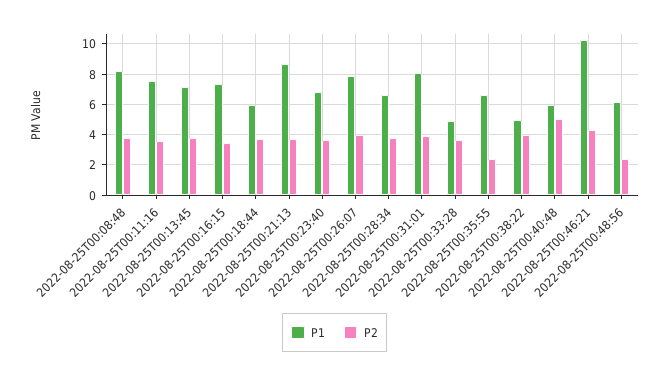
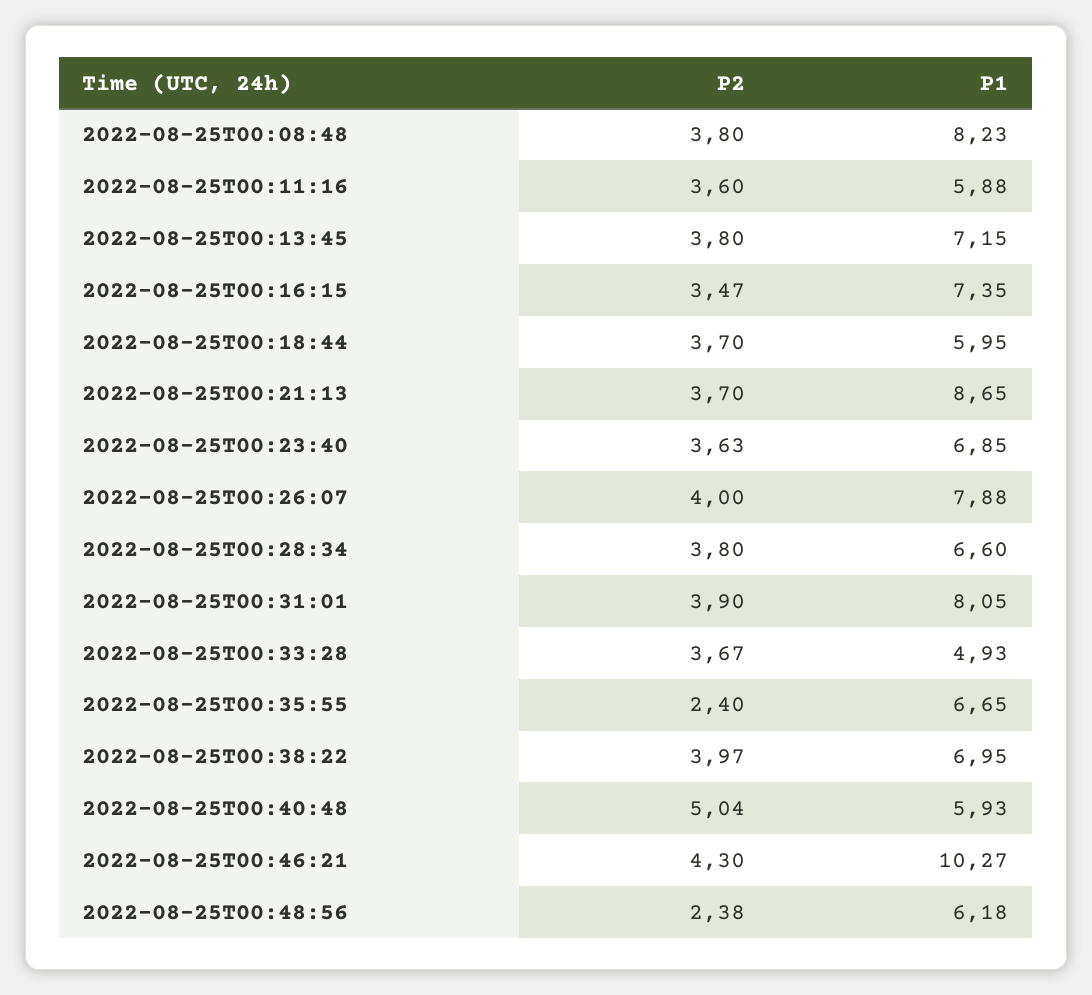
P1, 2022-08-25T00:11:16: 7.5 -> 5.88
P1, 2022-08-25T00:38:22: 5 -> 6.95

